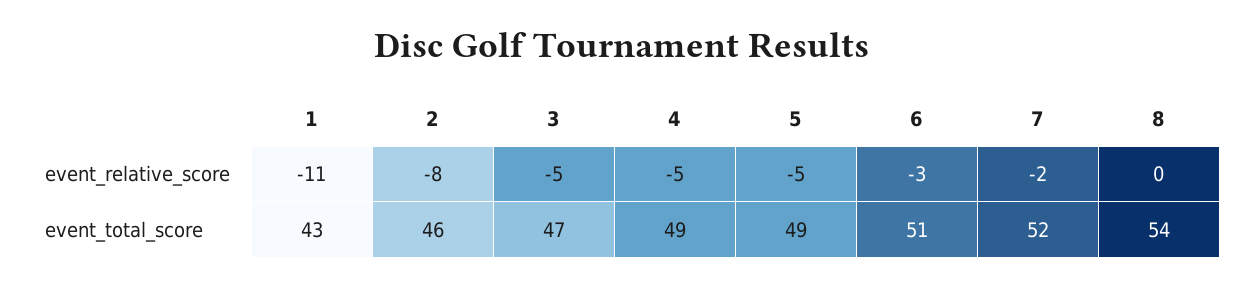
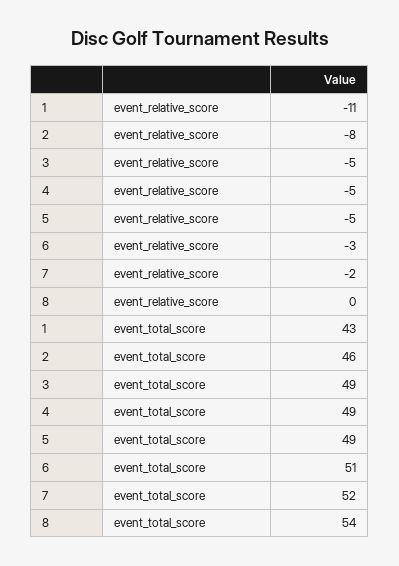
3, event_total_score: 47 -> 49

